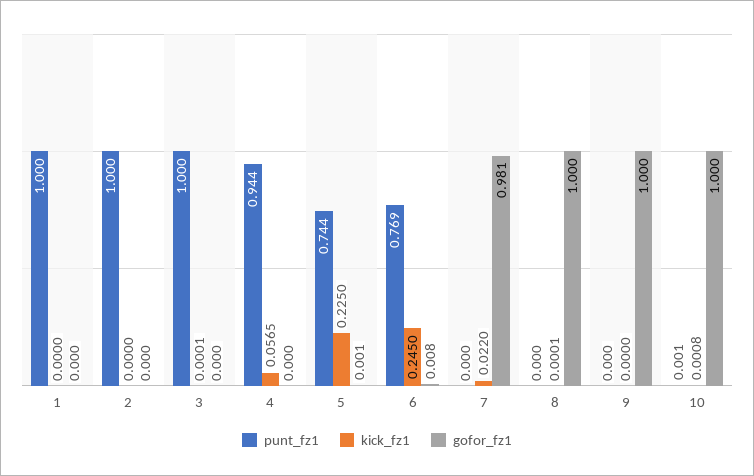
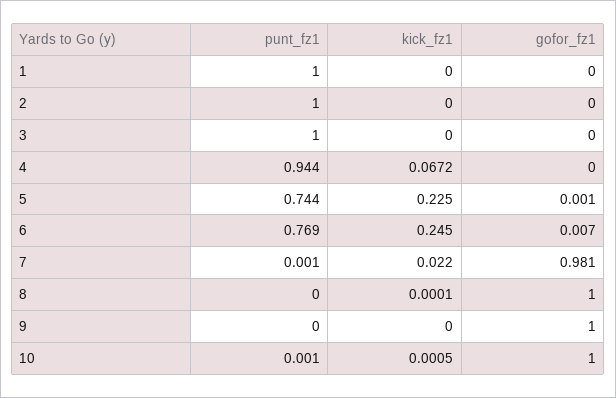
kick_fz1, 3: 0.0001 -> 0
kick_fz1, 4: 0.0565 -> 0.0672
gofor_fz1, 6: 0.008 -> 0.007
punt_fz1, 7: 0 -> 0.001
kick_fz1, 10: 0.0008 -> 0.0005

